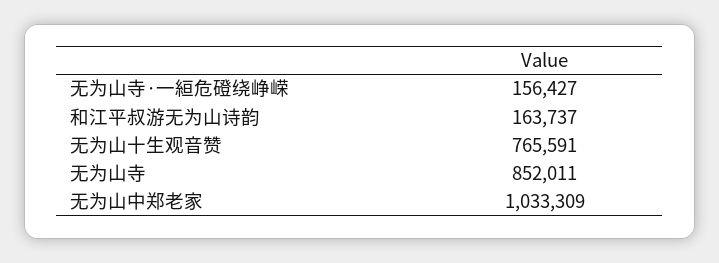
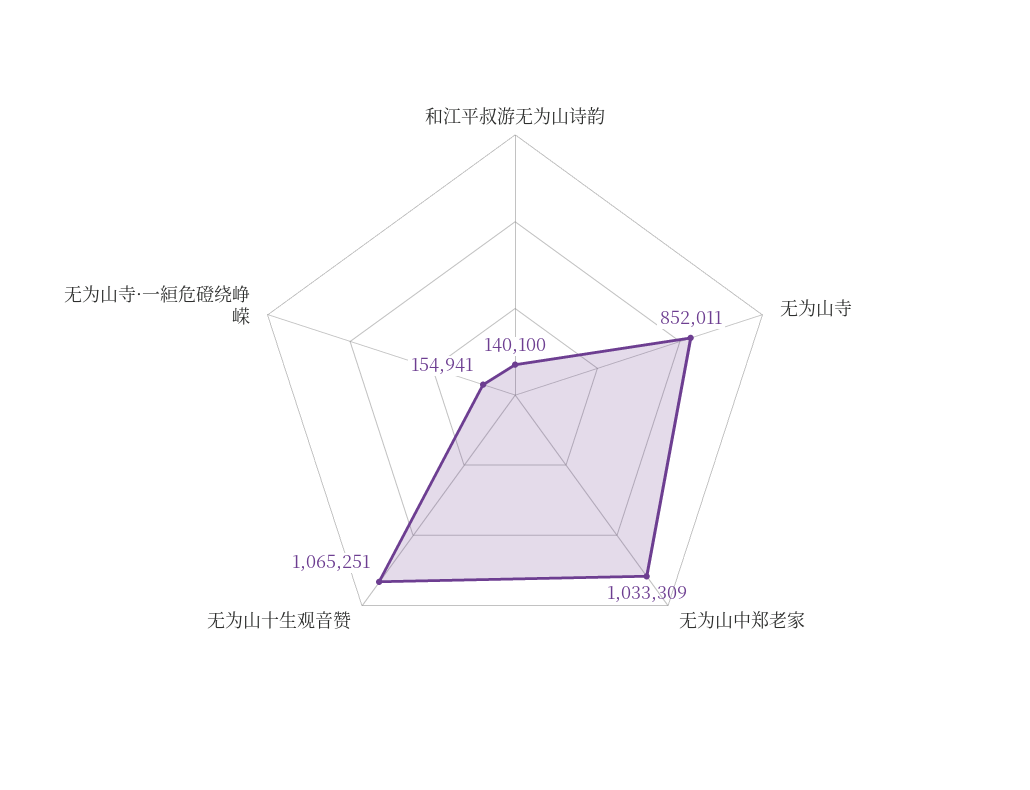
无为山寺·一絙危磴绕峥嵘: 156427 -> 154941
和江平叔游无为山诗韵: 163737 -> 140100
无为山十生观音赞: 765591 -> 1065251

